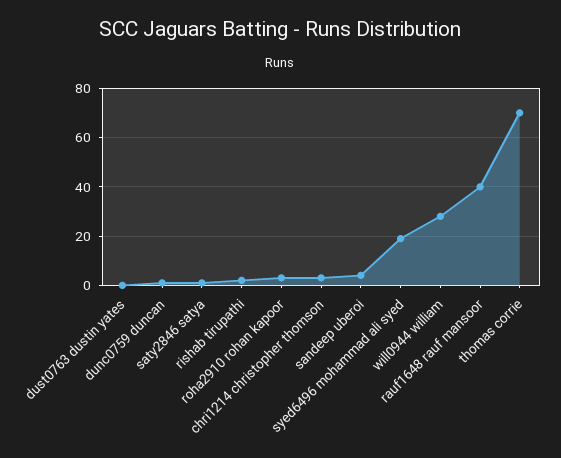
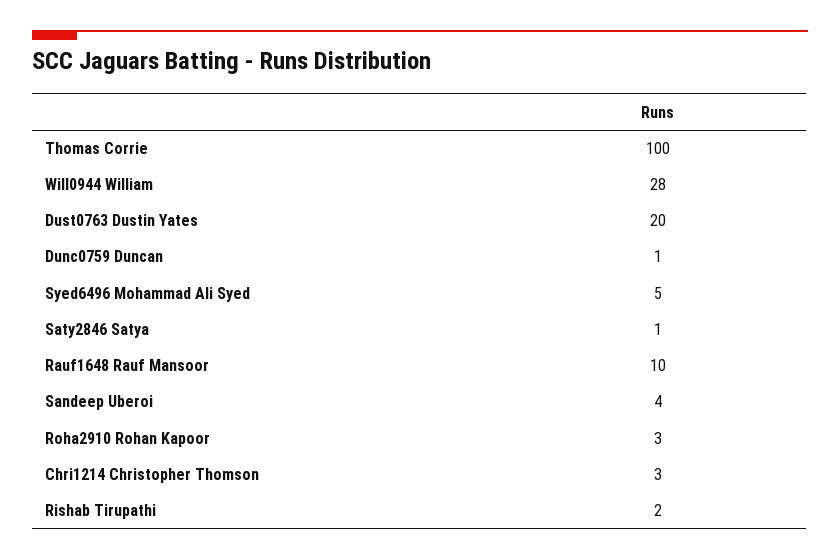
dust0763 dustin yates: 0 -> 20
syed6496 mohammad ali syed: 20 -> 5
rauf1648 rauf mansoor: 40 -> 10
thomas corrie: 70 -> 100

